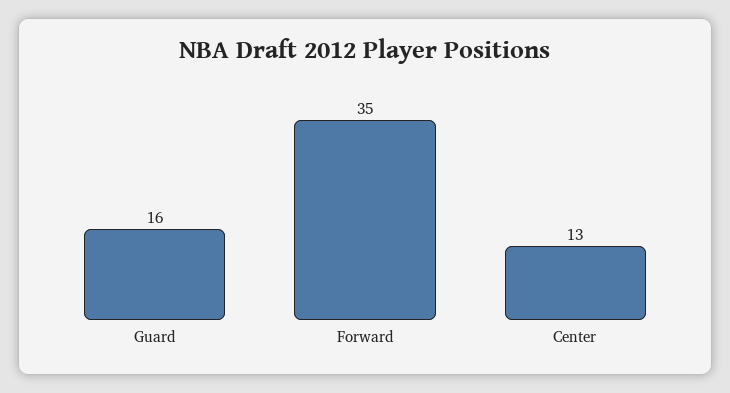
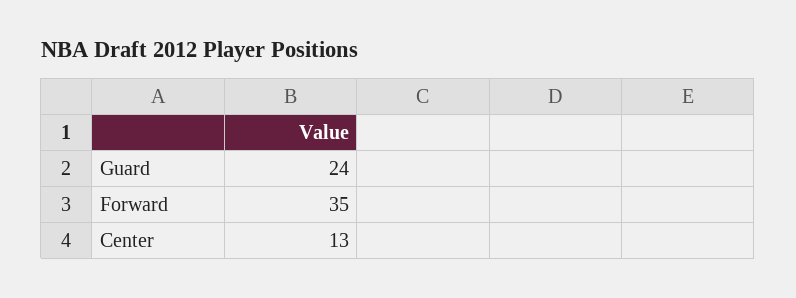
Guard: 16 -> 24

